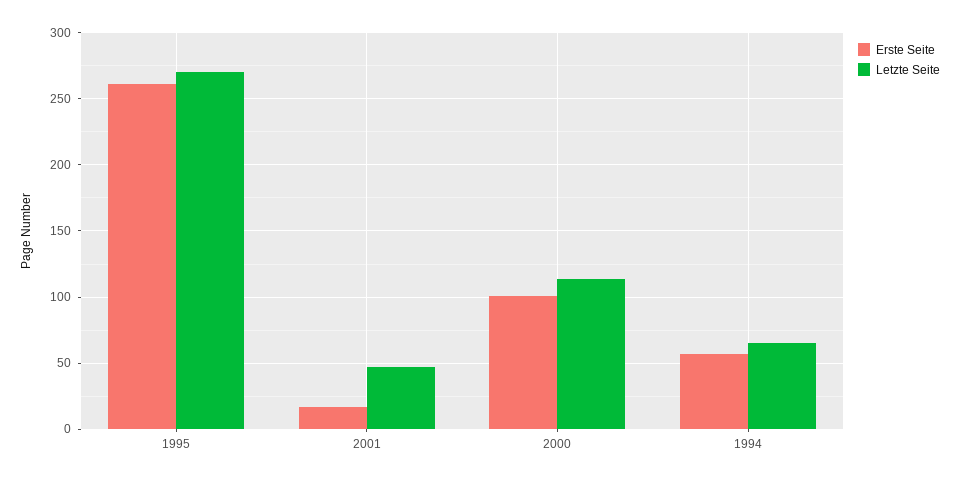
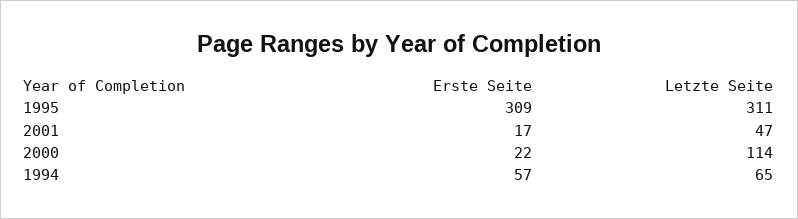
Erste Seite, 1995: 260 -> 309
Letzte Seite, 1995: 270 -> 311
Erste Seite, 2000: 100 -> 22

